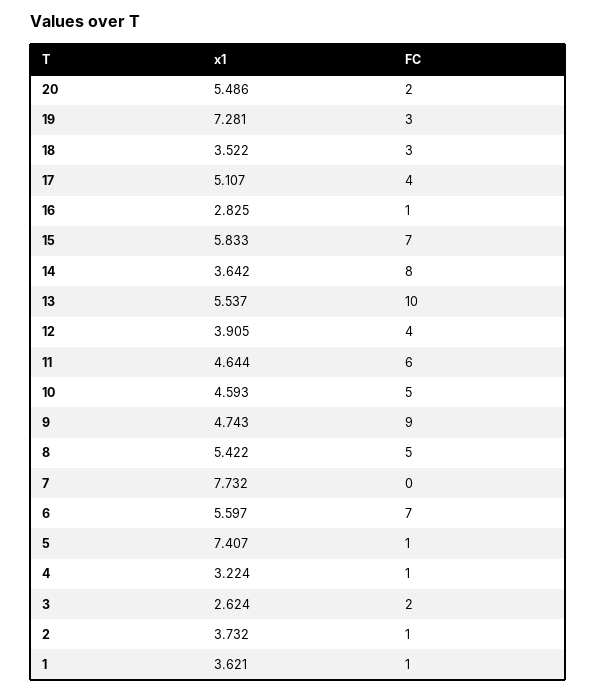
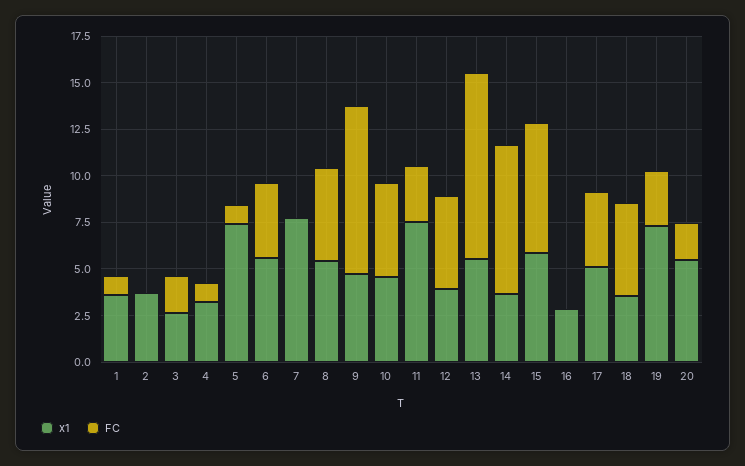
FC, 18: 3 -> 5
FC, 16: 1 -> 0
FC, 12: 4 -> 5
x1, 11: 4.644 -> 7.5
FC, 11: 6 -> 3
FC, 6: 7 -> 4
FC, 2: 1 -> 0

